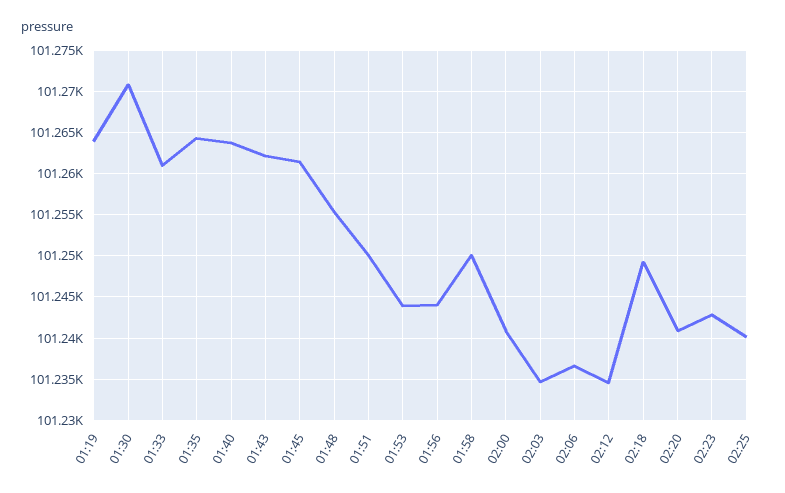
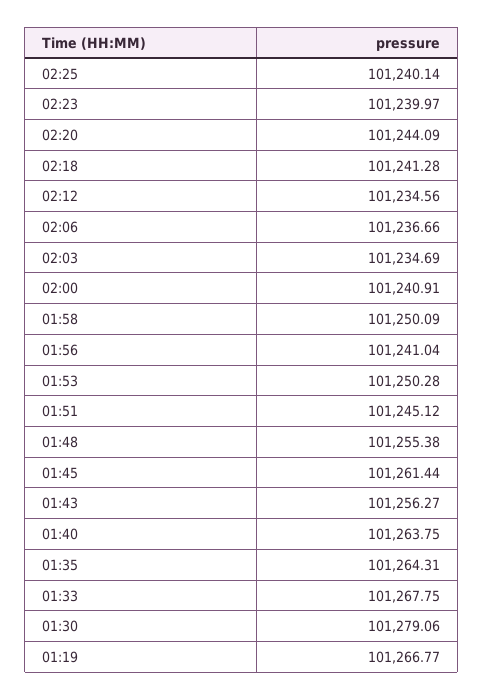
01:19: 101264 -> 101266.77
01:30: 101271 -> 101279.06
01:33: 101261 -> 101267.75
01:43: 101262 -> 101256.27
01:51: 101250 -> 101245.12
01:53: 101244 -> 101250.28
01:56: 101244 -> 101241.04
02:18: 101249 -> 101241.28
02:20: 101241 -> 101244.09
02:23: 101243 -> 101239.97

